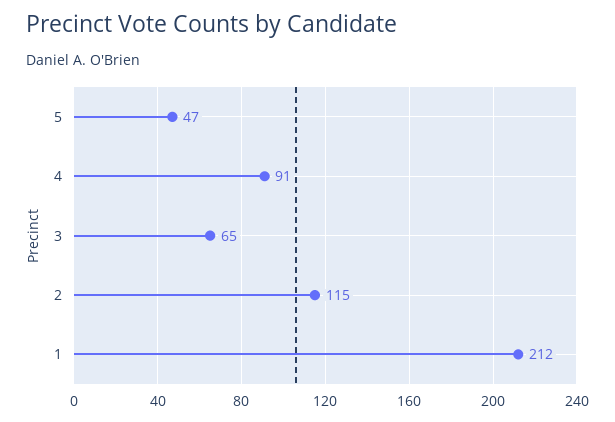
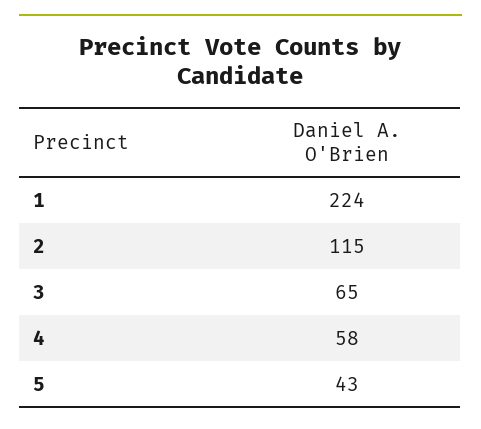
5: 47 -> 43
4: 91 -> 58
1: 212 -> 224

